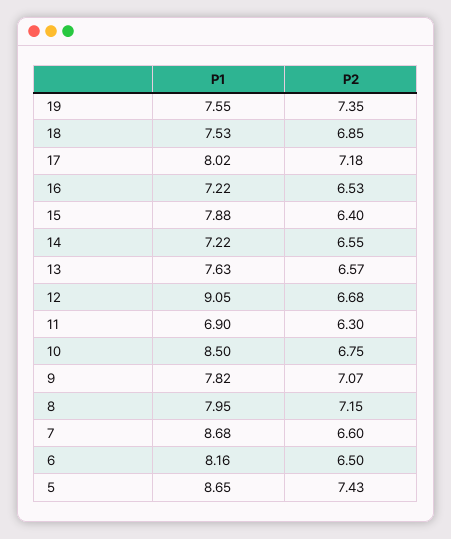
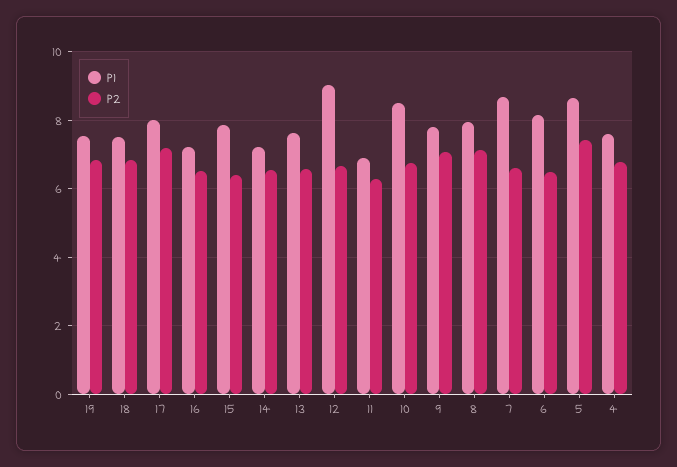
P2, 19: 7.35 -> 6.8
P1, 4: none -> 7.6
P2, 4: none -> 6.8

